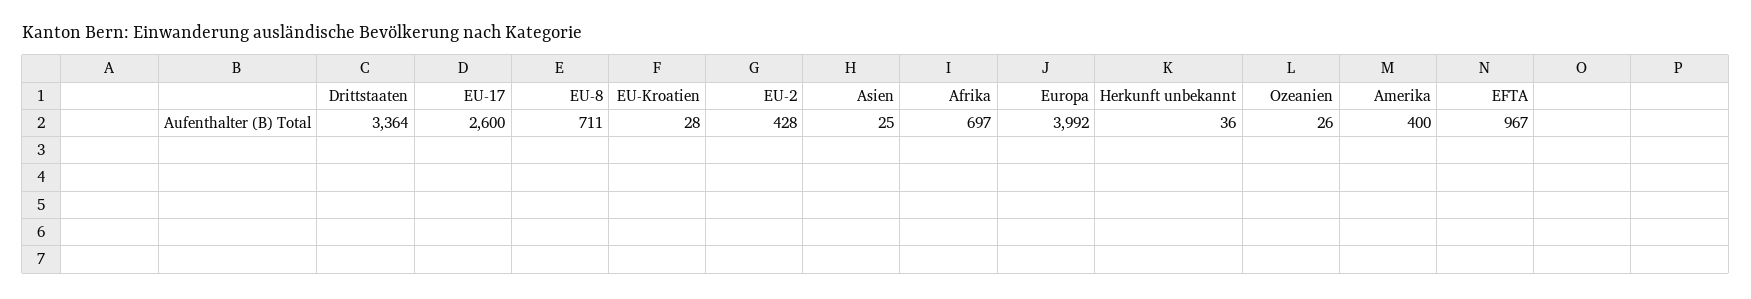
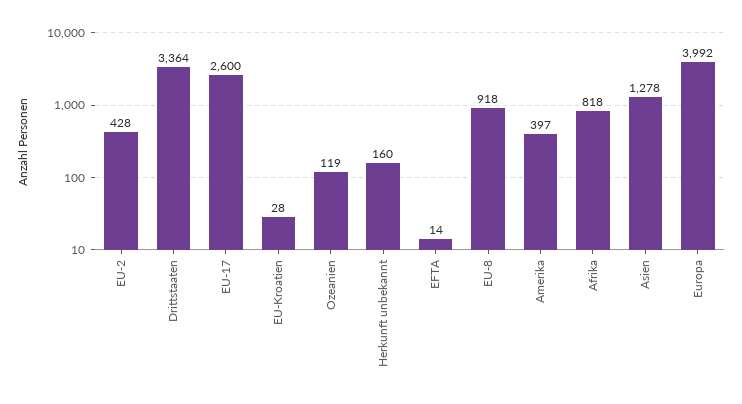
EU-8: 711 -> 918
Asien: 25 -> 1278
Afrika: 697 -> 818
Herkunft unbekannt: 36 -> 160
Ozeanien: 26 -> 119
Amerika: 400 -> 397
EFTA: 967 -> 14

